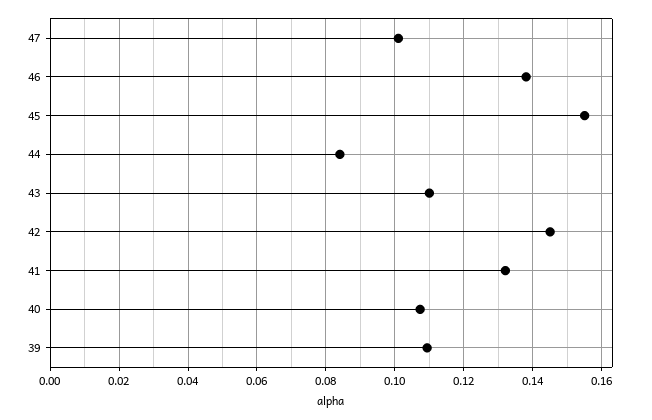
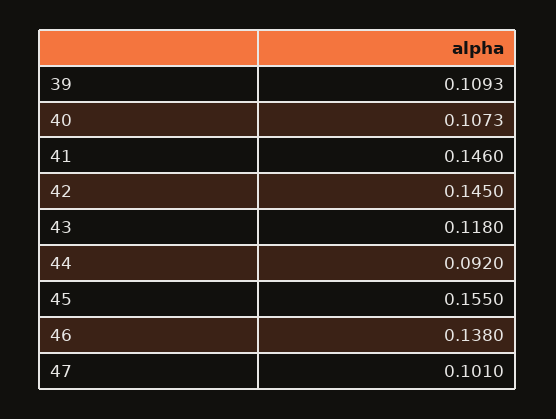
44: 0.084 -> 0.092
43: 0.11 -> 0.118
41: 0.132 -> 0.146

